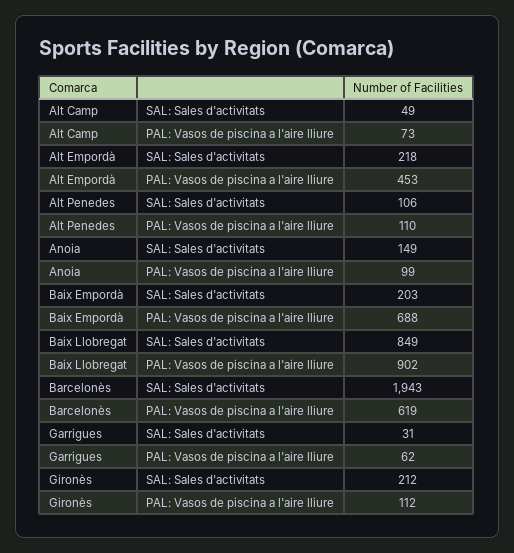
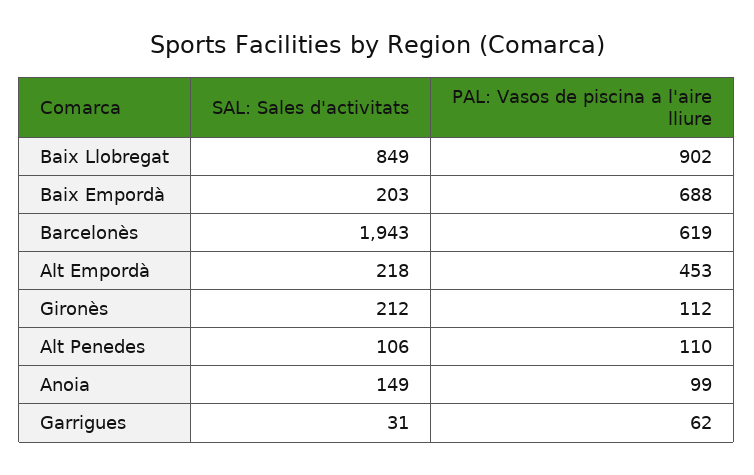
Alt Camp, SAL: Sales d'activitats: 49 -> none
Alt Camp, PAL: Vasos de piscina a l'aire lliure: 73 -> none

